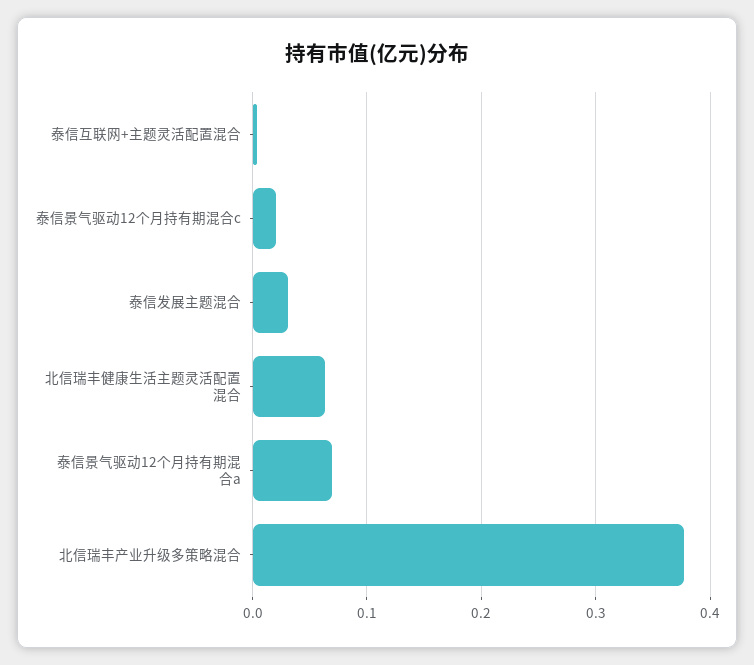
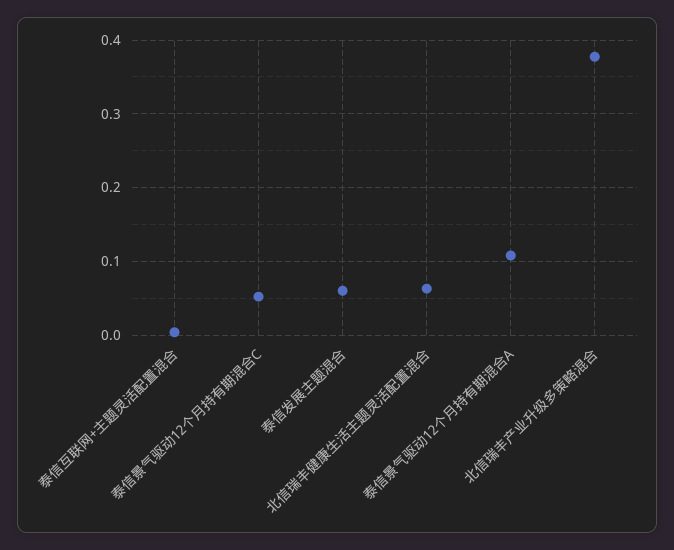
泰信景气驱动12个月持有期混合c: 0.02 -> 0.05
泰信发展主题混合: 0.03 -> 0.06
泰信景气驱动12个月持有期混合a: 0.07 -> 0.11

